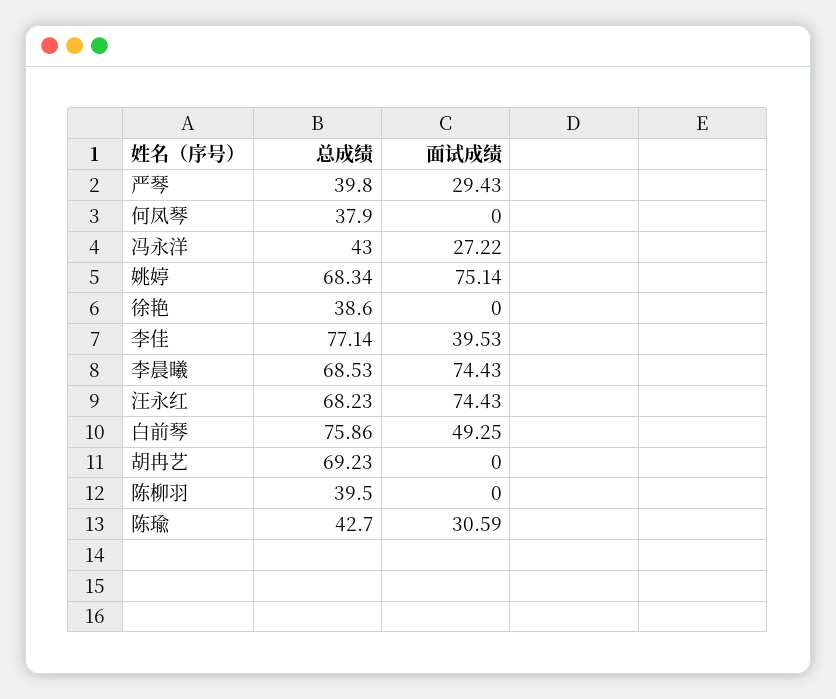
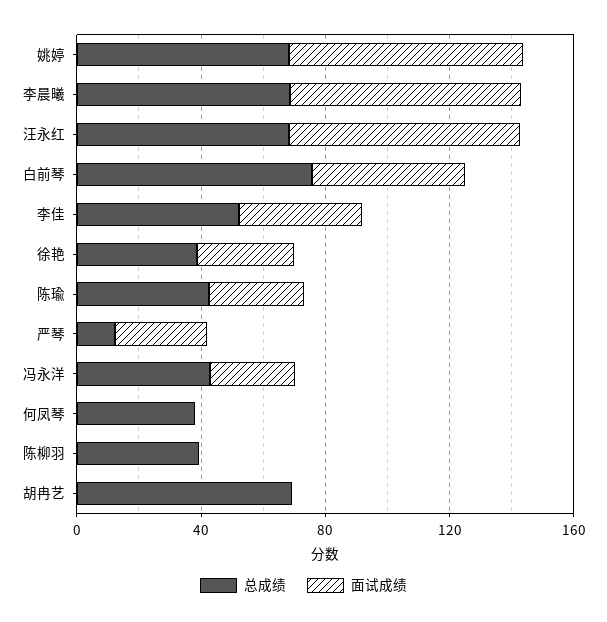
总成绩, 严琴: 39.8 -> 10
面试成绩, 徐艳: 0 -> 30
总成绩, 李佳: 77.14 -> 50

